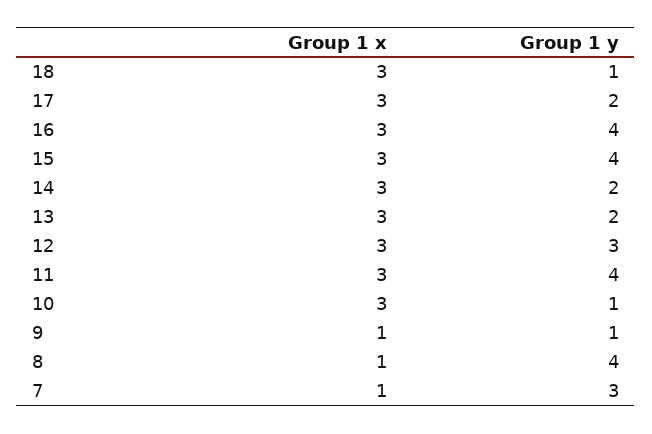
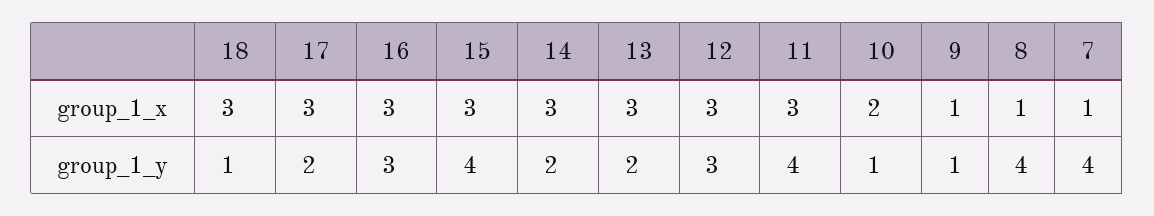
Group 1 y, 16: 4 -> 3
Group 1 x, 10: 3 -> 2
Group 1 y, 7: 3 -> 4

